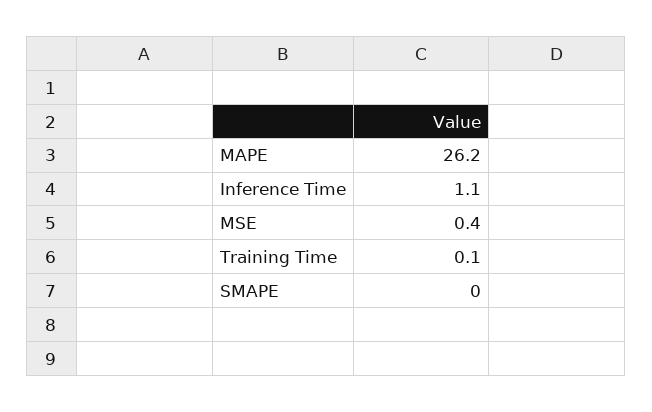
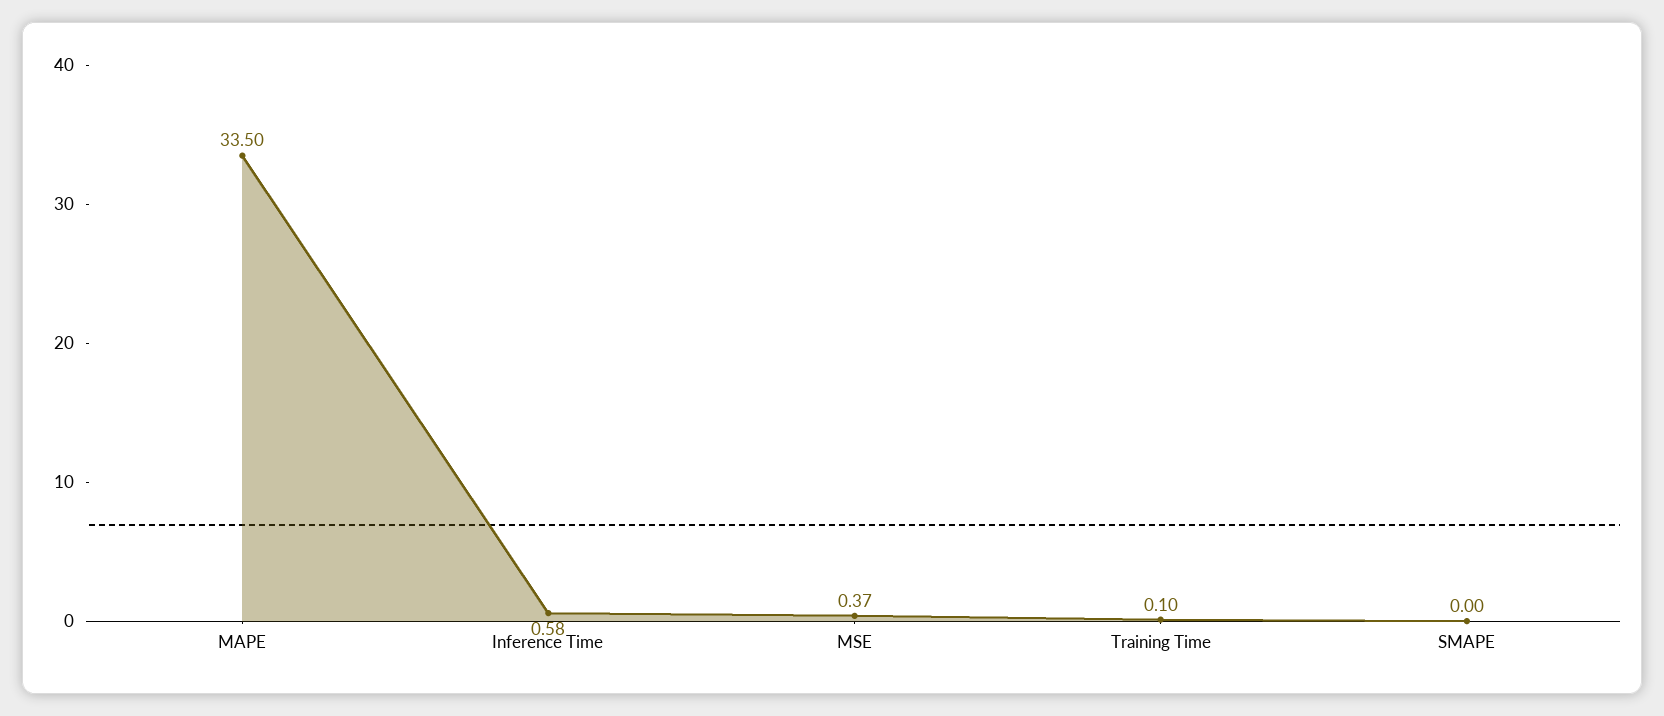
MAPE: 26.2 -> 33.5
Inference Time: 1.1 -> 0.58

